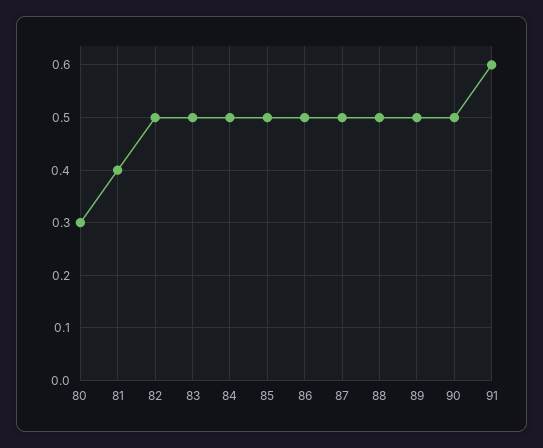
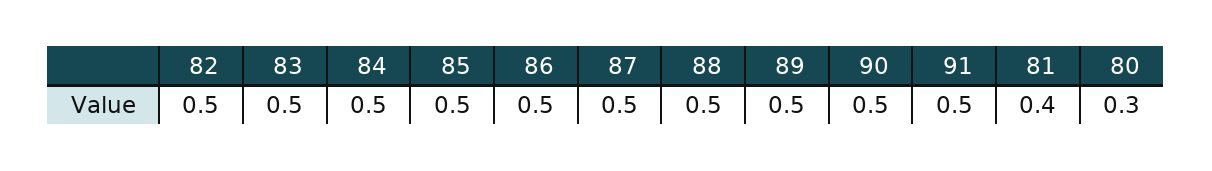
91: 0.6 -> 0.5

